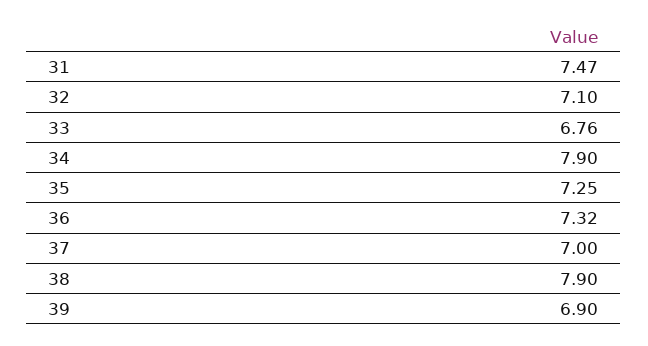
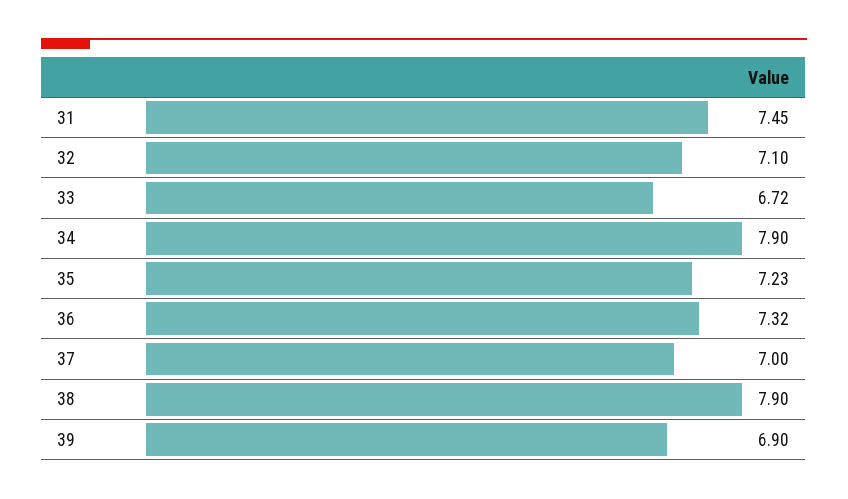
31: 7.47 -> 7.45
33: 6.76 -> 6.72
35: 7.25 -> 7.23

